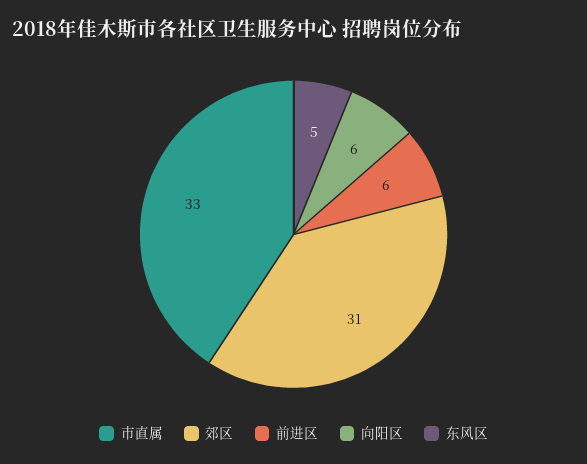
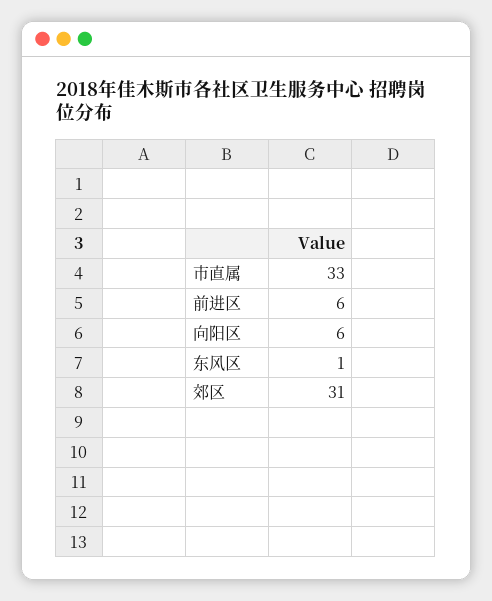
东风区: 5 -> 1

